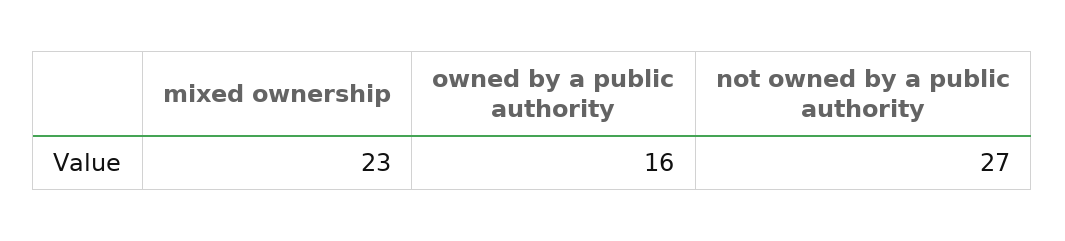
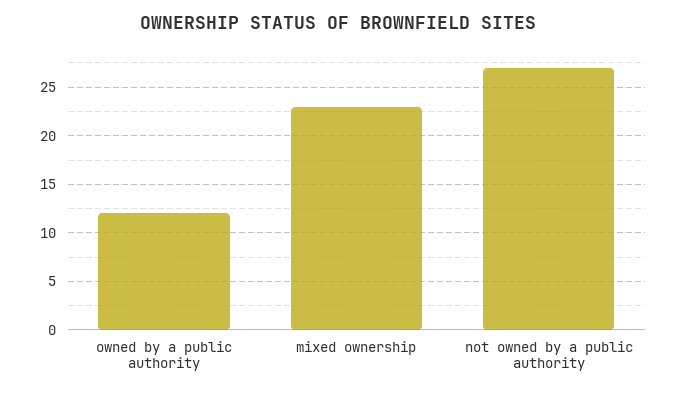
owned by a public authority: 16 -> 12

